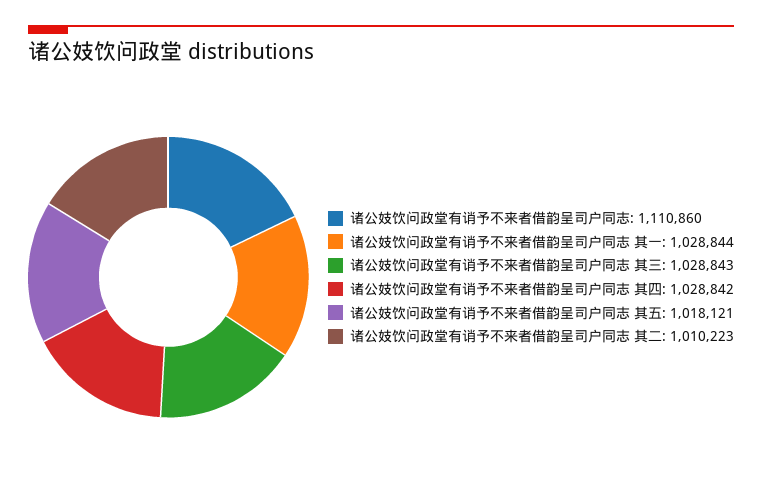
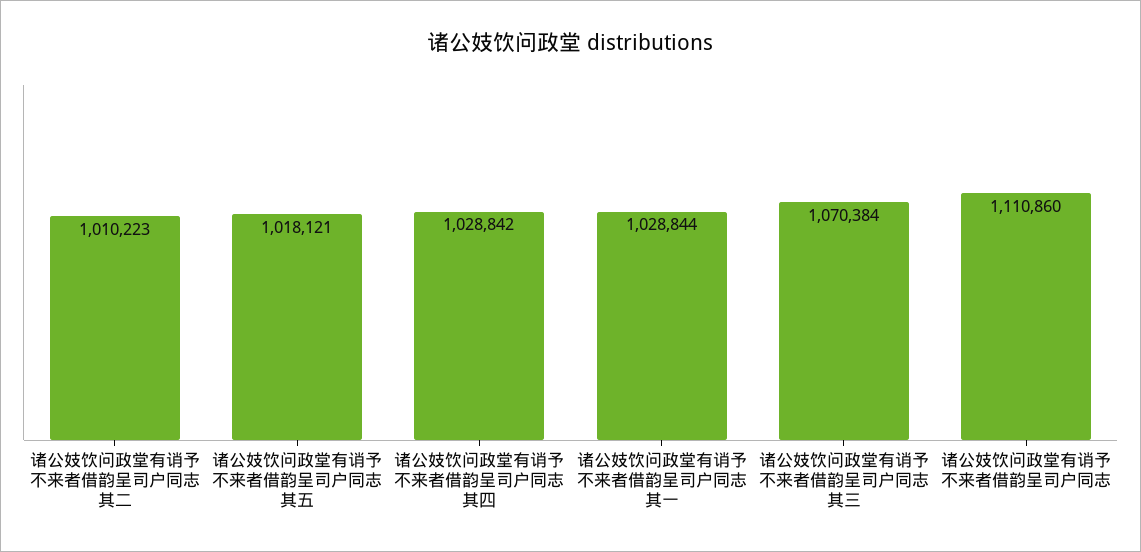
诸公妓饮问政堂有诮予不来者借韵呈司户同志 其三: 1028843 -> 1070384

